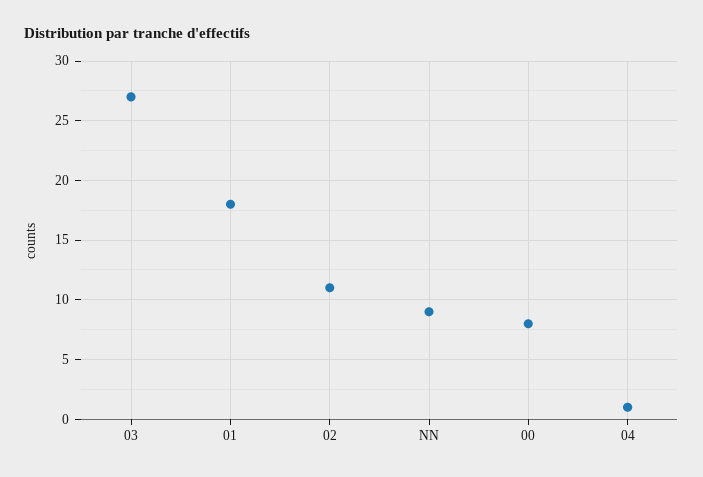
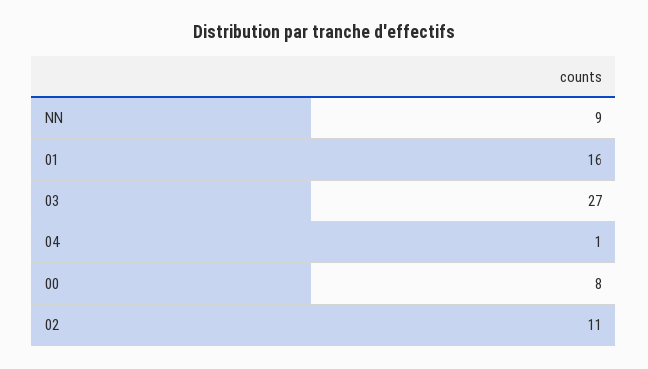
01: 18 -> 16

